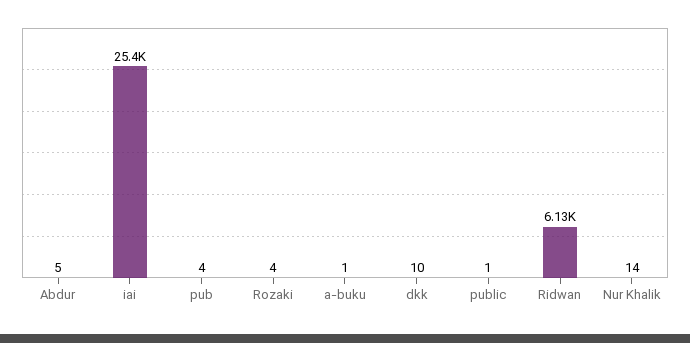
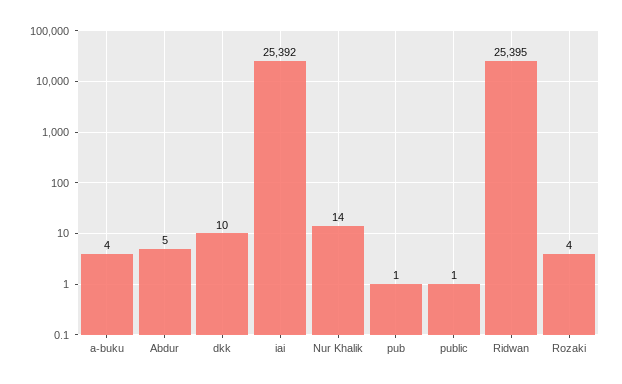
pub: 4 -> 1
a-buku: 1 -> 4
Ridwan: 6130 -> 25395

